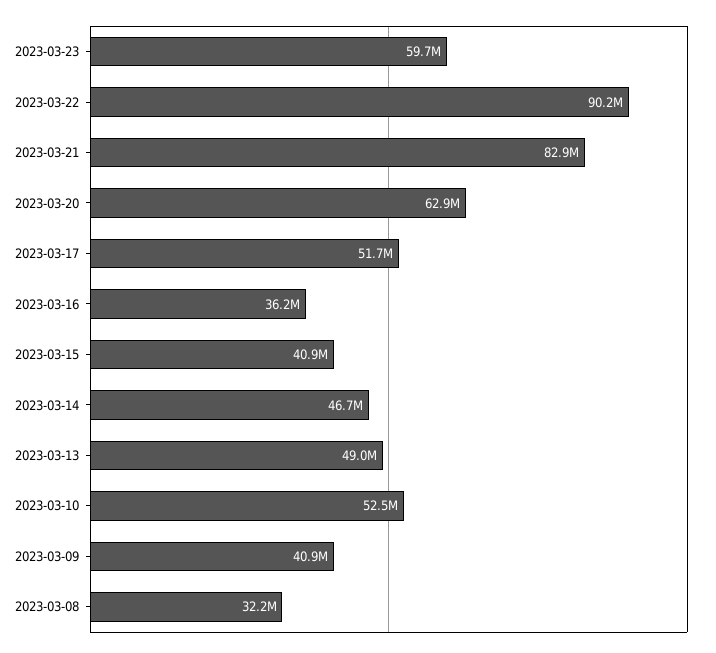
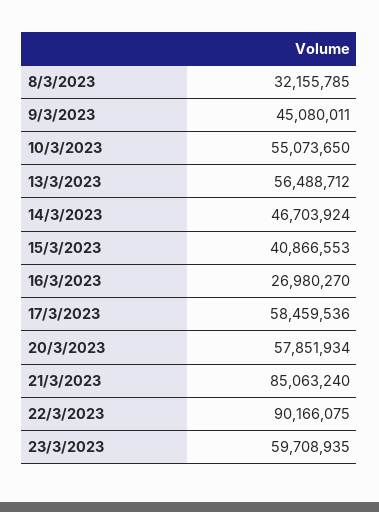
2023-03-21: 82900000 -> 85063240
2023-03-20: 62900000 -> 57851934
2023-03-17: 51700000 -> 58459536
2023-03-16: 36200000 -> 26980270
2023-03-13: 49000000 -> 56488712
2023-03-10: 52500000 -> 55073650
2023-03-09: 40900000 -> 45080011

